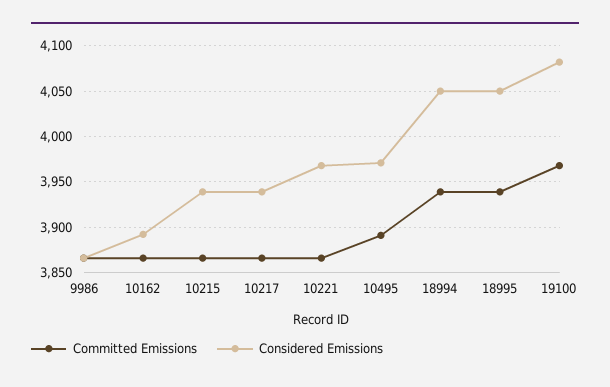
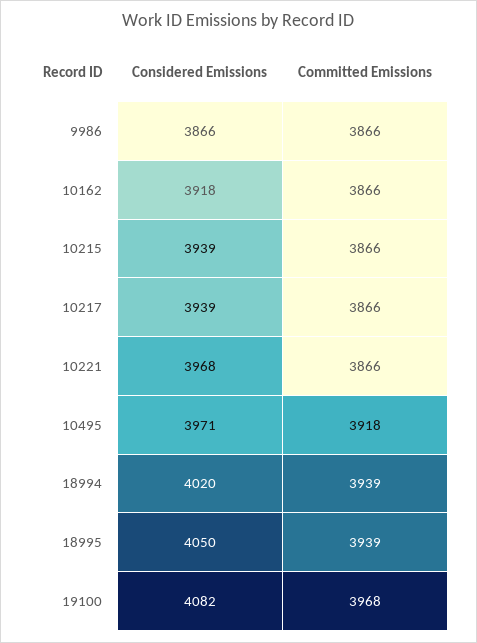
Considered Emissions, 10162: 3890 -> 3918
Committed Emissions, 10495: 3890 -> 3918
Considered Emissions, 18994: 4050 -> 4020

